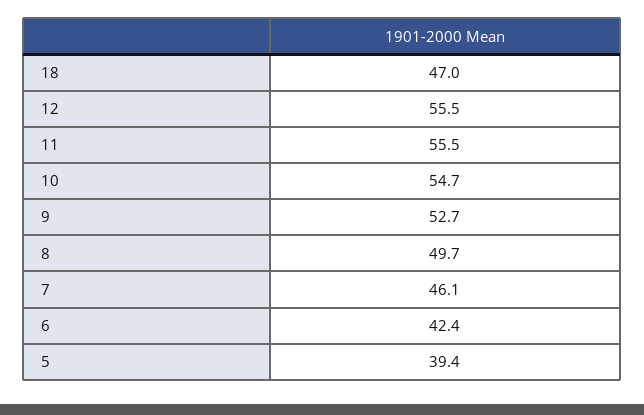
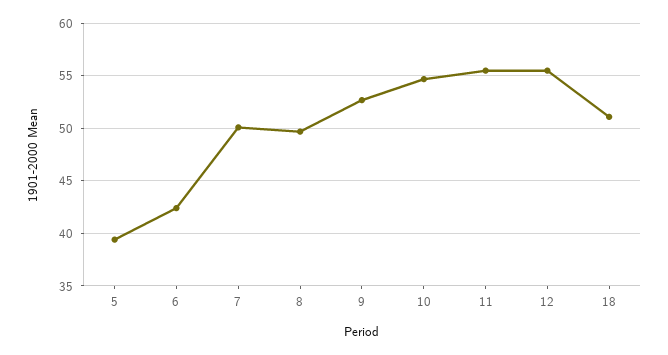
18: 47 -> 51
7: 46.1 -> 50

